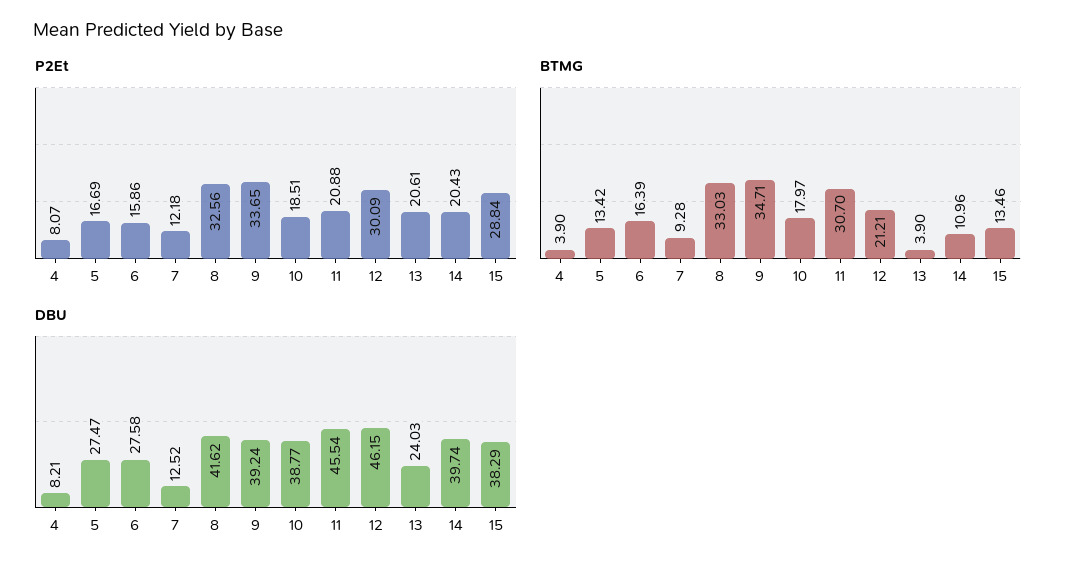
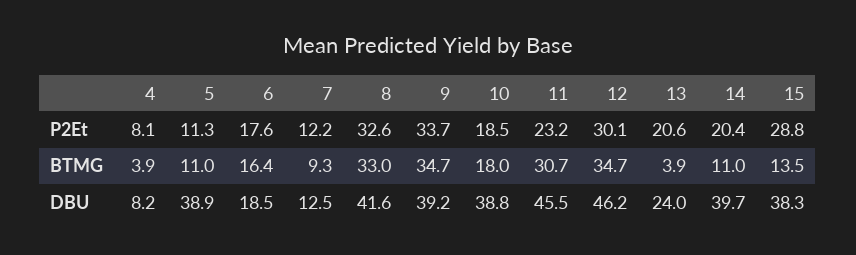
P2Et, 5: 16.69 -> 11.3
P2Et, 6: 15.86 -> 17.6
P2Et, 11: 20.88 -> 23.2
BTMG, 5: 13.42 -> 11
BTMG, 12: 21.21 -> 34.7
DBU, 5: 27.47 -> 38.9
DBU, 6: 27.58 -> 18.5

